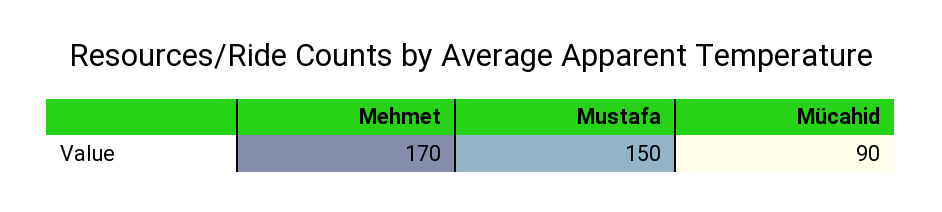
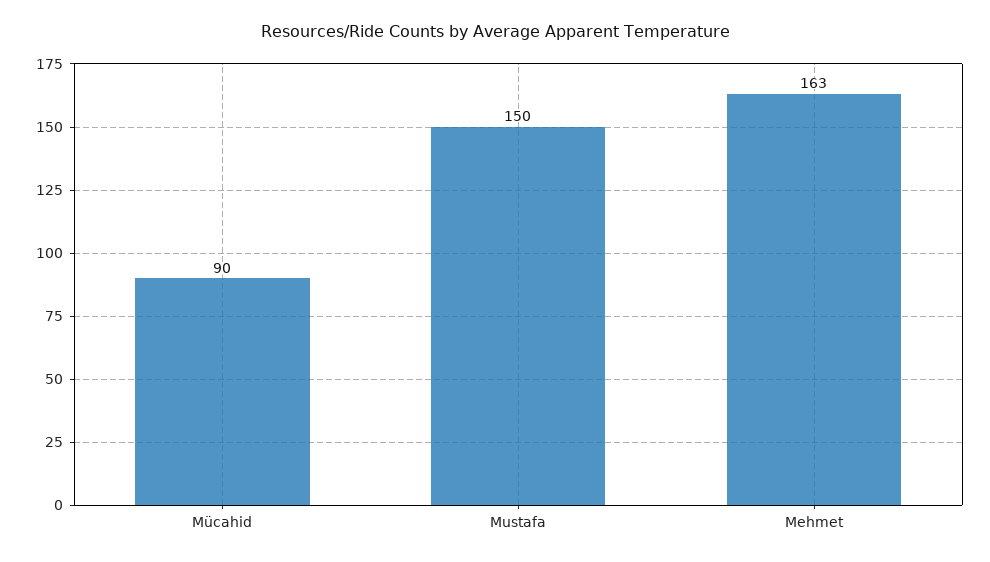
Mehmet: 170 -> 163

